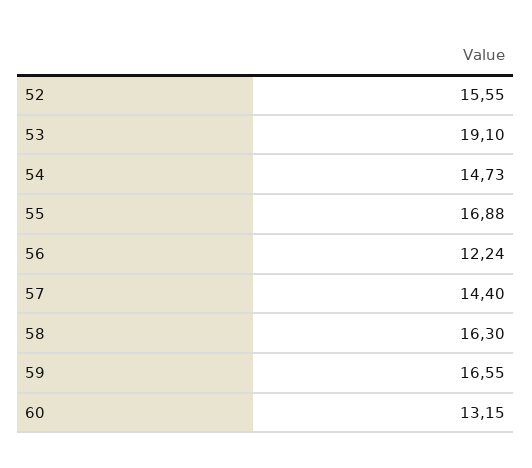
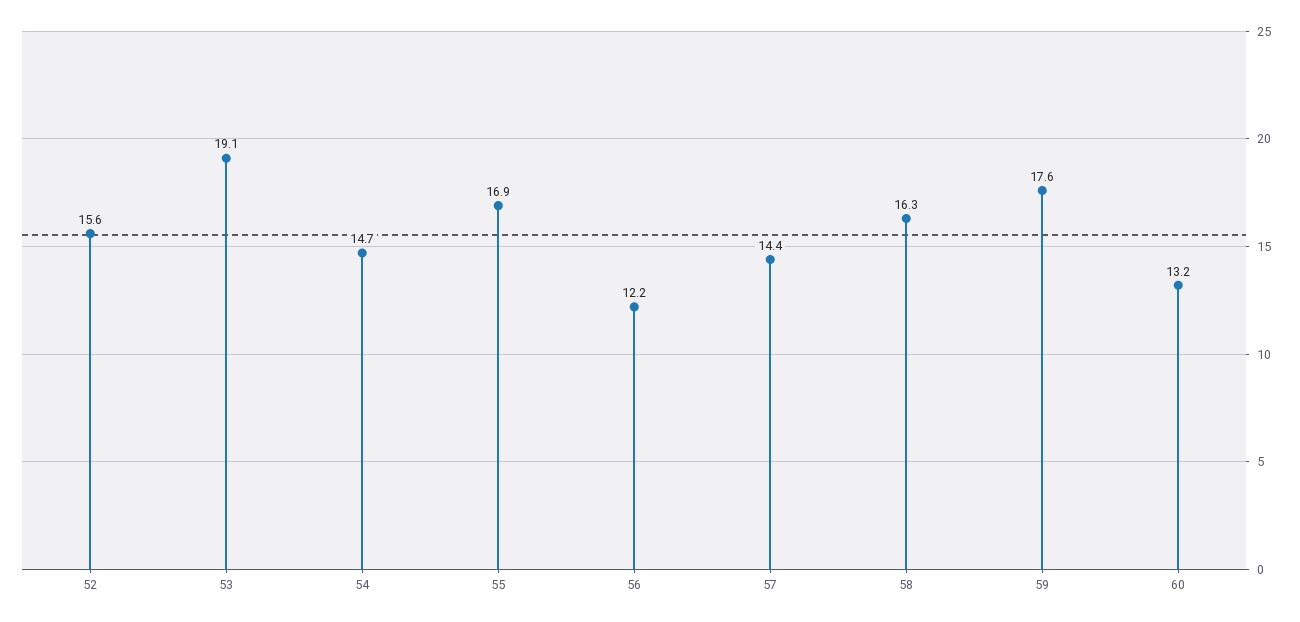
59: 16.55 -> 17.6

